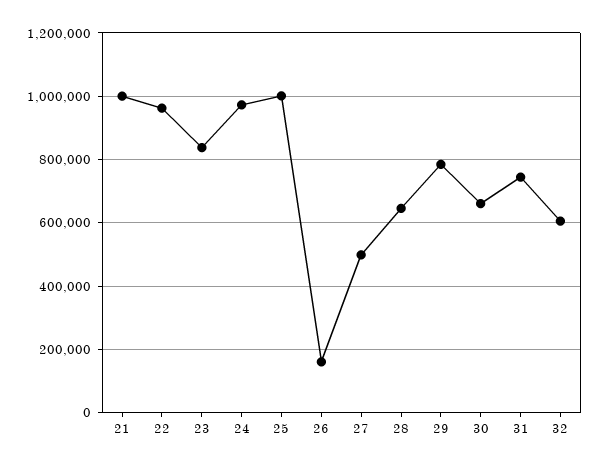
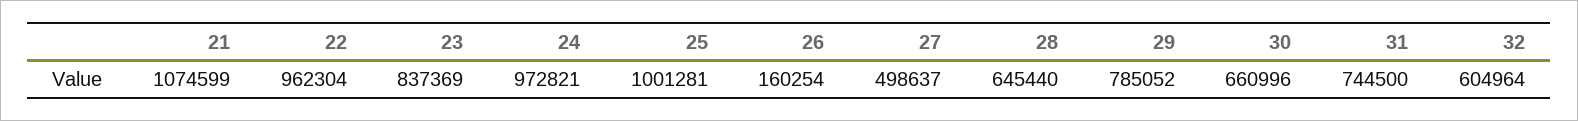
21: 1000000 -> 1074599

